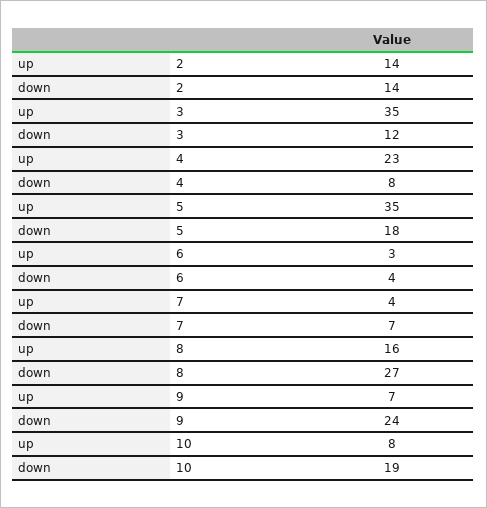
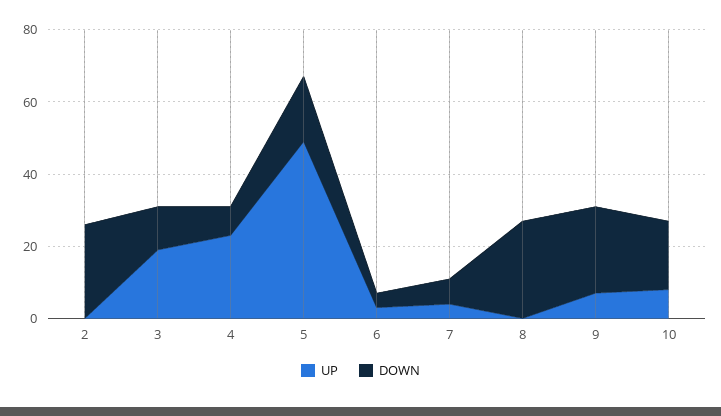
up, 2: 14 -> 0
down, 2: 14 -> 25
up, 3: 35 -> 20
up, 5: 35 -> 50
up, 8: 16 -> 0

